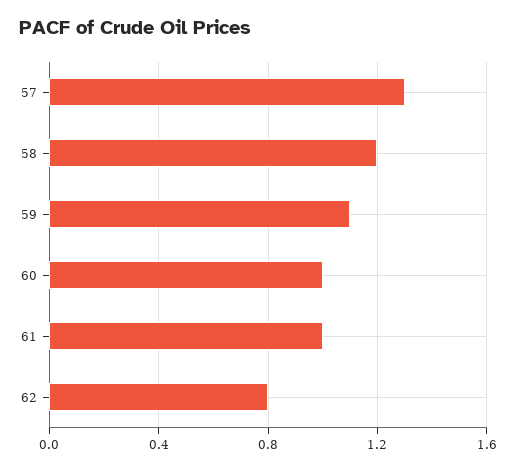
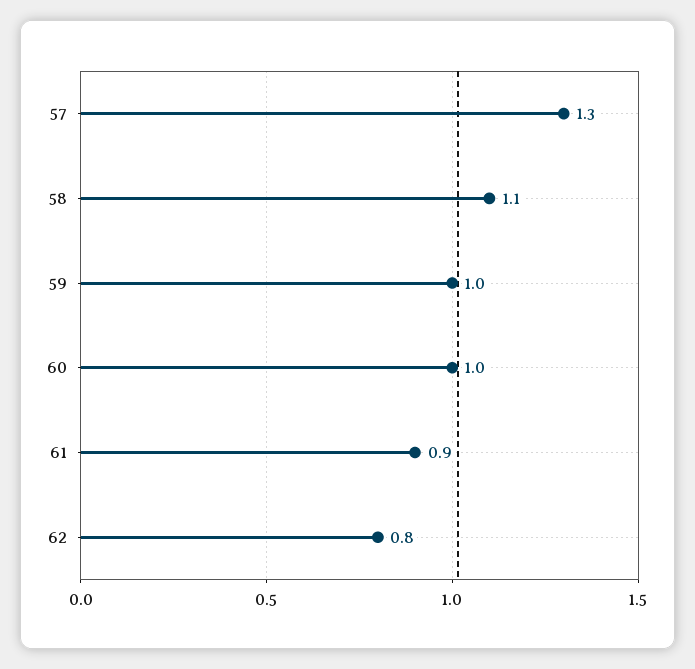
58: 1.2 -> 1.1
59: 1.1 -> 1
61: 1 -> 0.9

